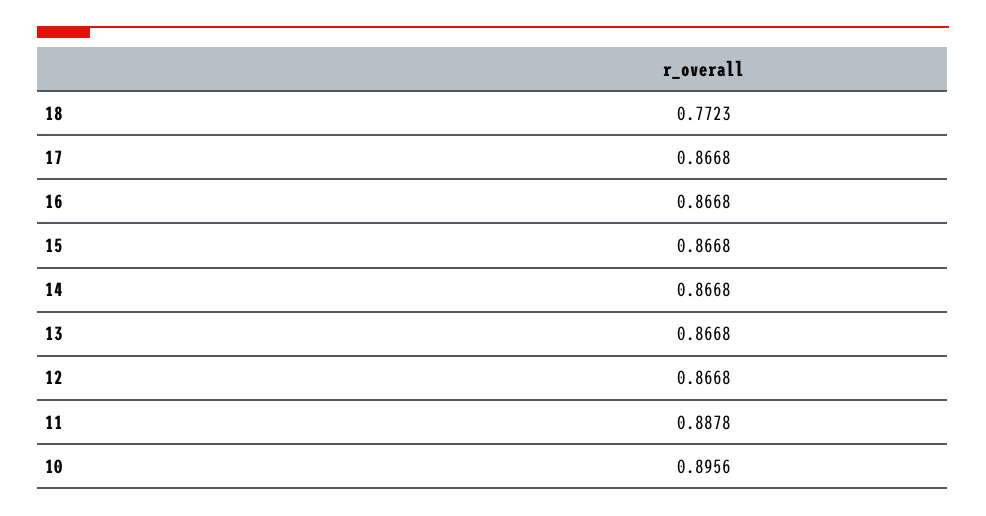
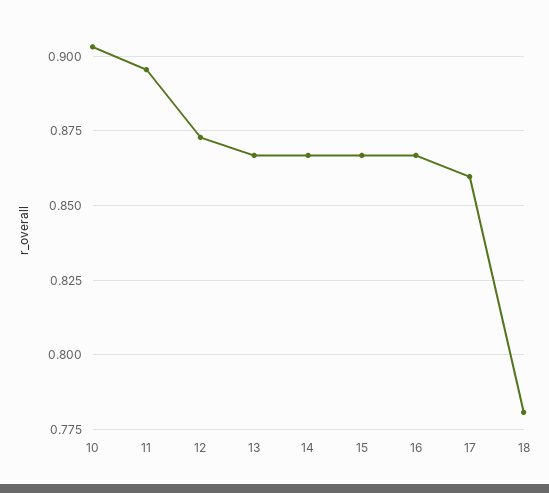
18: 0.7723 -> 0.78
17: 0.8668 -> 0.86
12: 0.8668 -> 0.8725
11: 0.8878 -> 0.895
10: 0.8956 -> 0.9025

